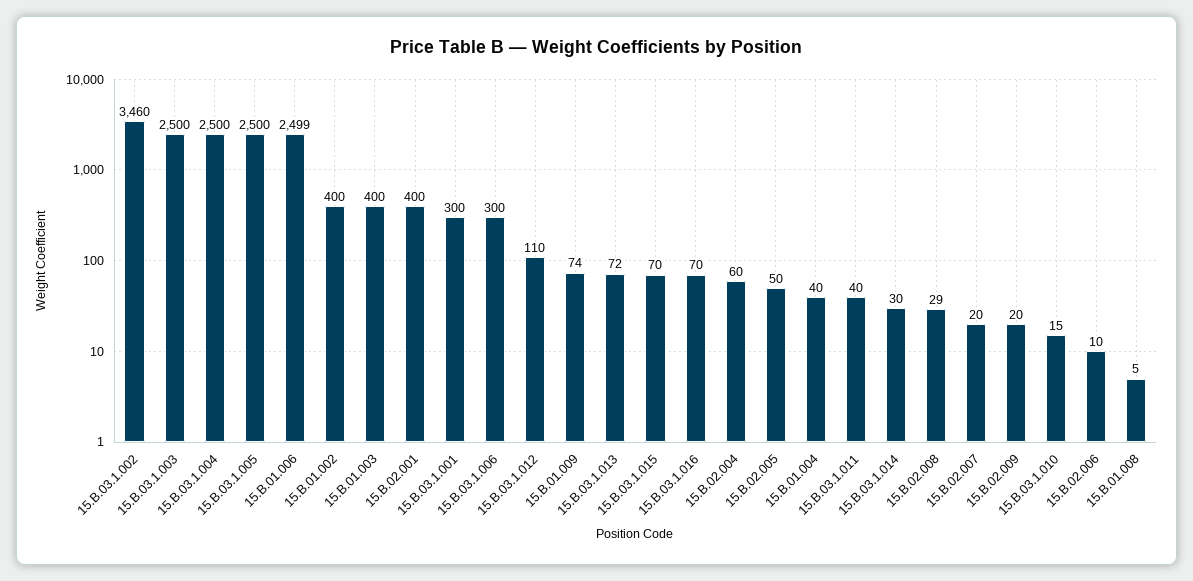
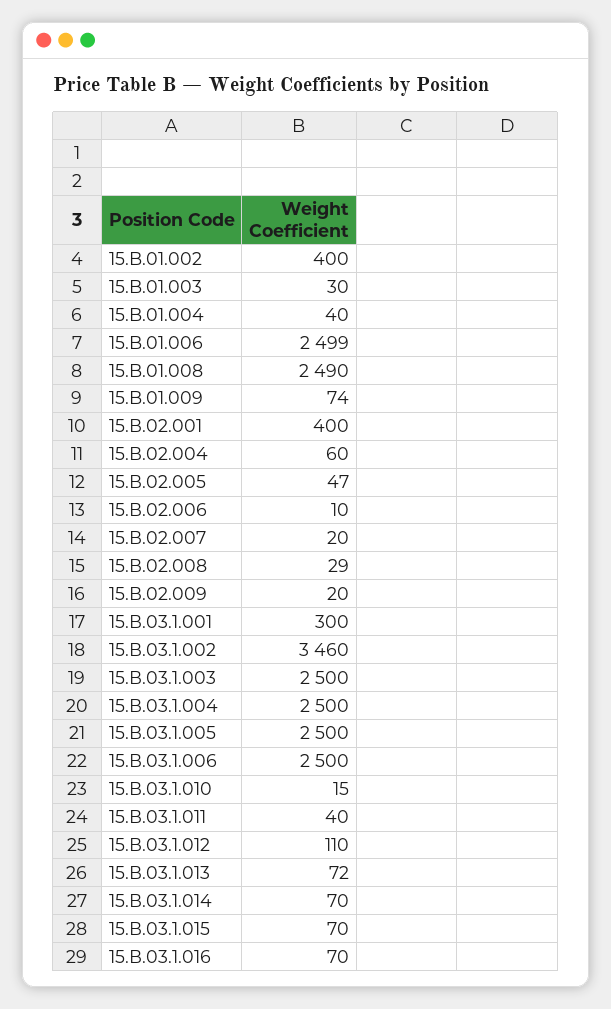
15.B.01.003: 400 -> 30
15.В.03.1.006: 300 -> 2500
15.В.02.005: 50 -> 47
15.В.03.1.014: 30 -> 70
15.B.01.008: 5 -> 2490

